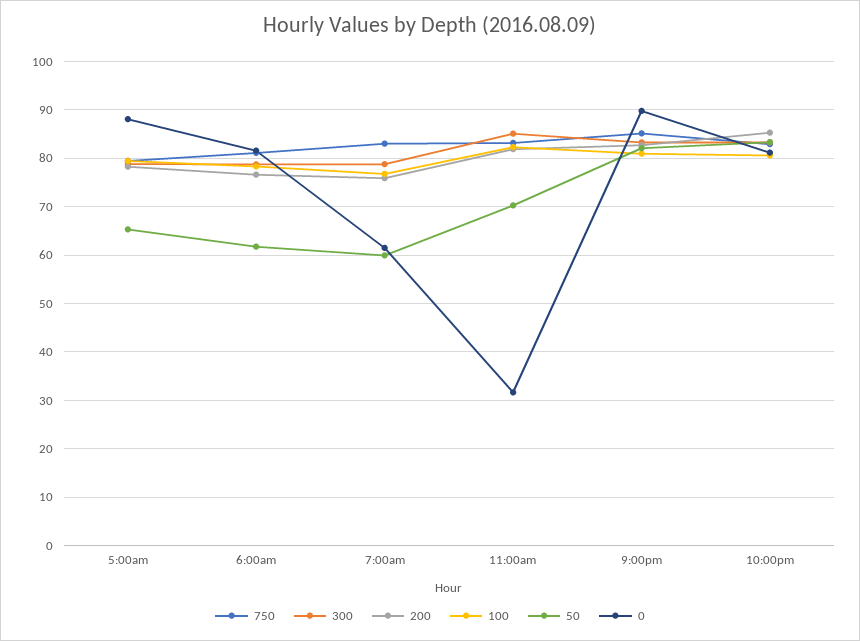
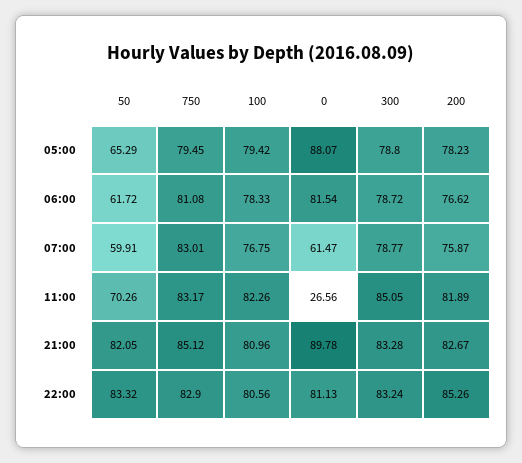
0, 11:00am: 32 -> 26.56

